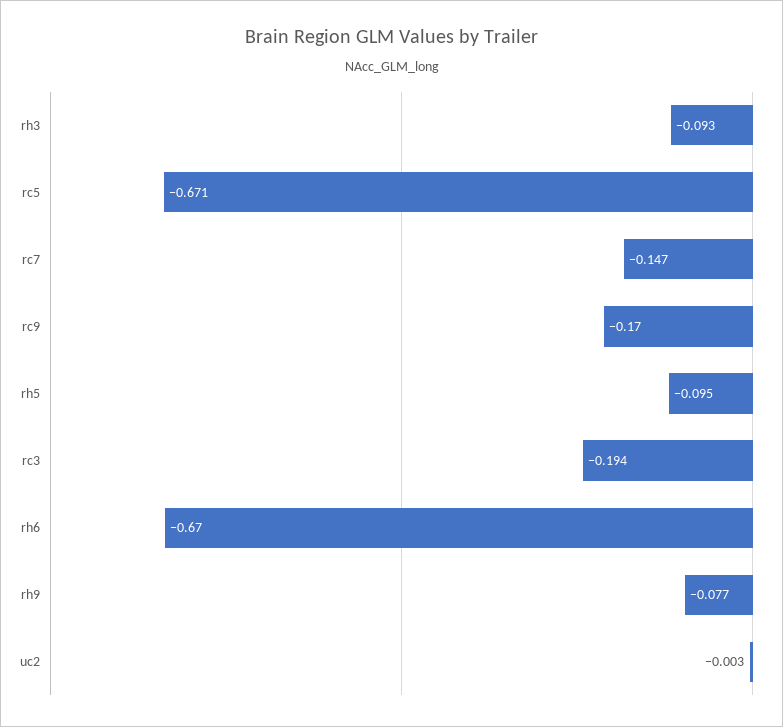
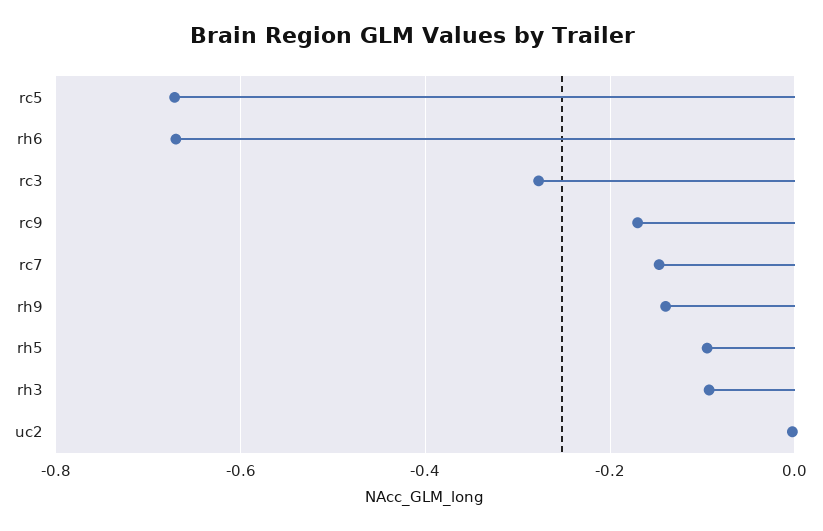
rc3: -0.194 -> -0.28
rh9: -0.077 -> -0.14

